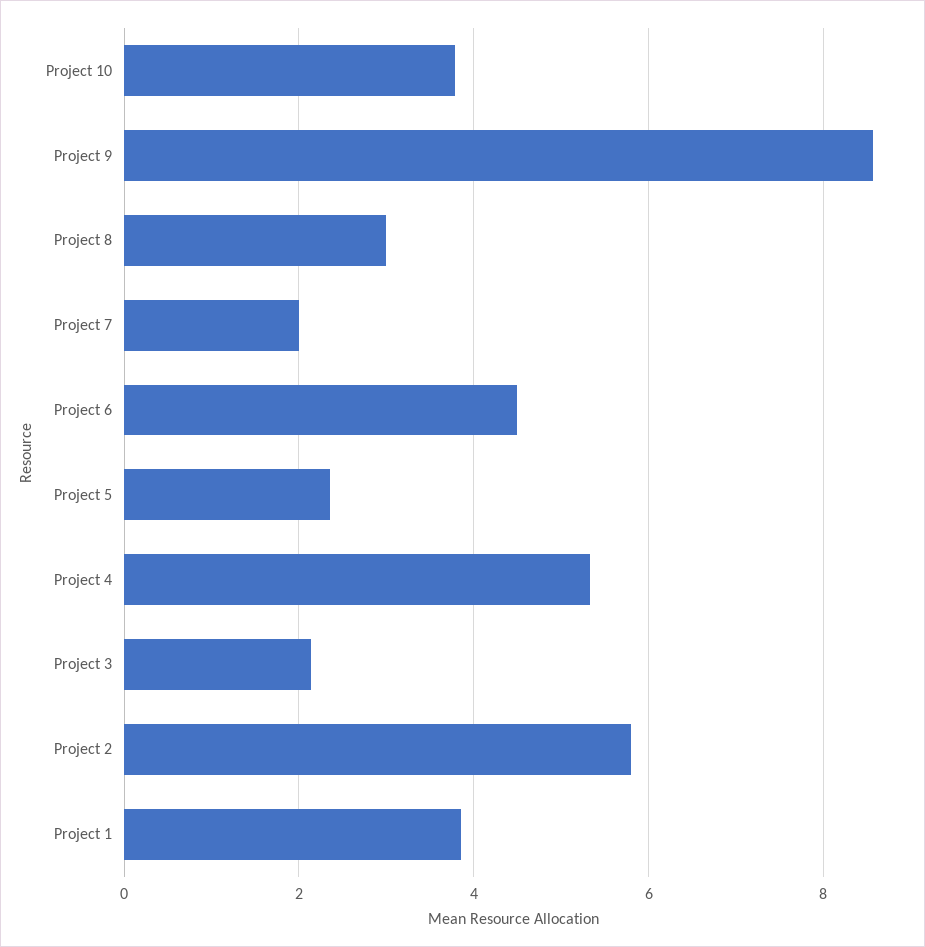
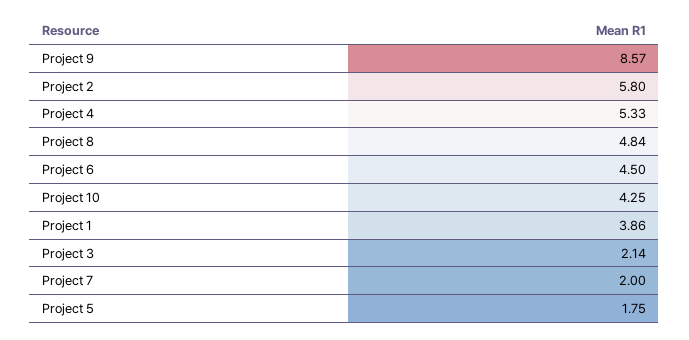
Project 10: 3.8 -> 4.25
Project 8: 3 -> 4.84
Project 5: 2.4 -> 1.75

